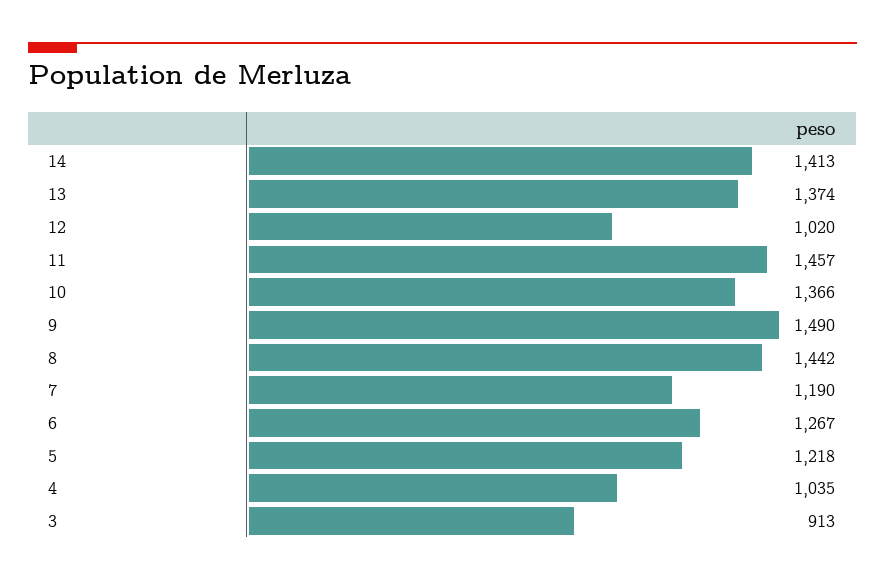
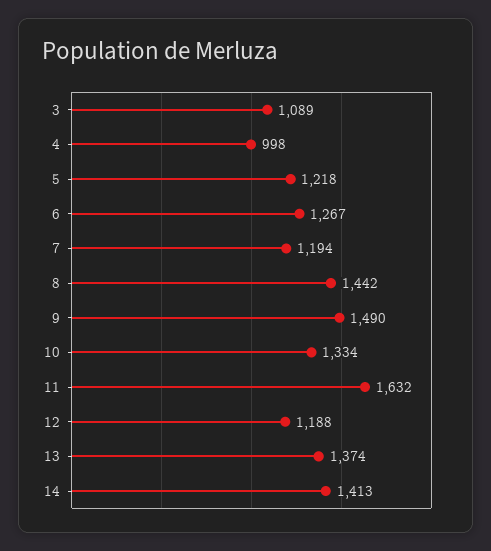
12: 1020 -> 1188
11: 1457 -> 1632
10: 1366 -> 1334
7: 1190 -> 1194
4: 1035 -> 998
3: 913 -> 1089

